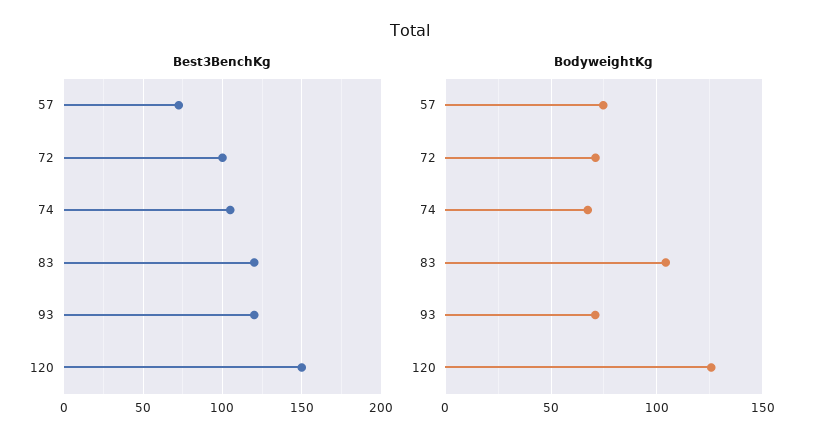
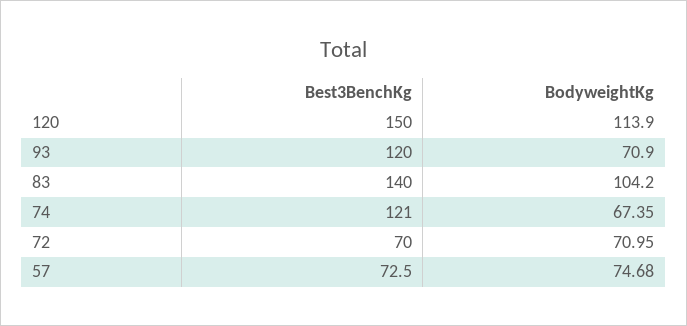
Best3BenchKg, 72: 100 -> 70
Best3BenchKg, 74: 105 -> 121
Best3BenchKg, 83: 120 -> 140
BodyweightKg, 120: 125 -> 113.9

